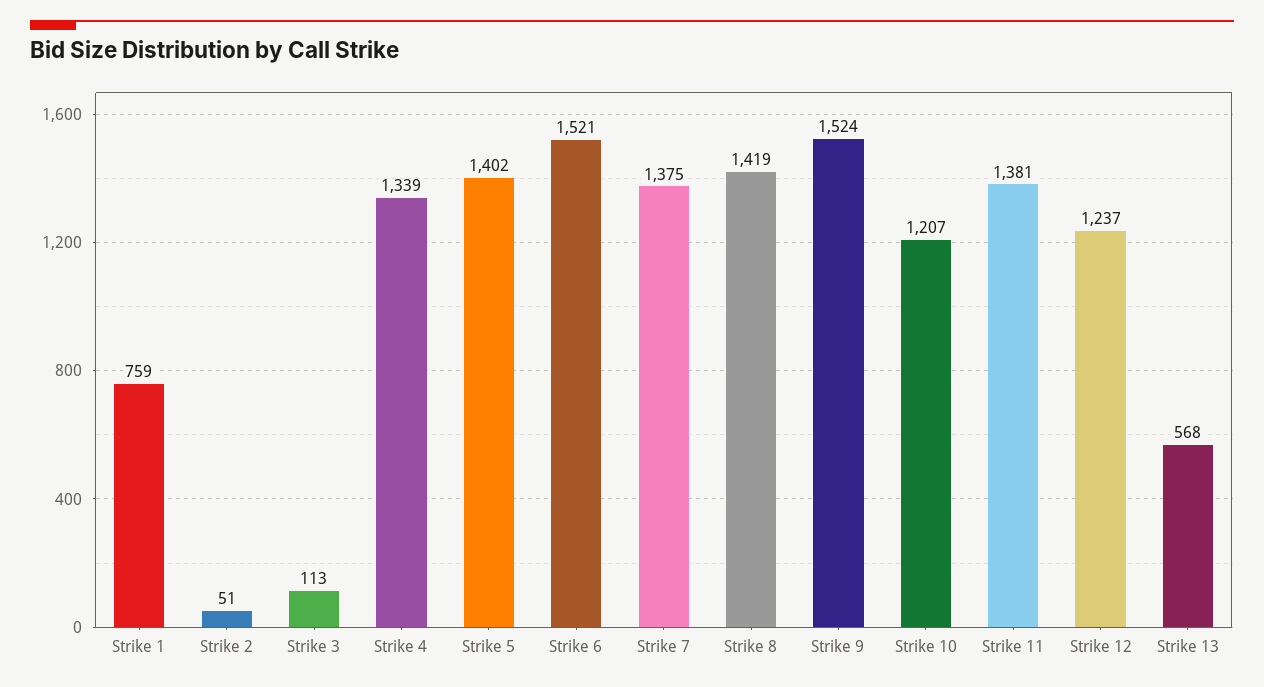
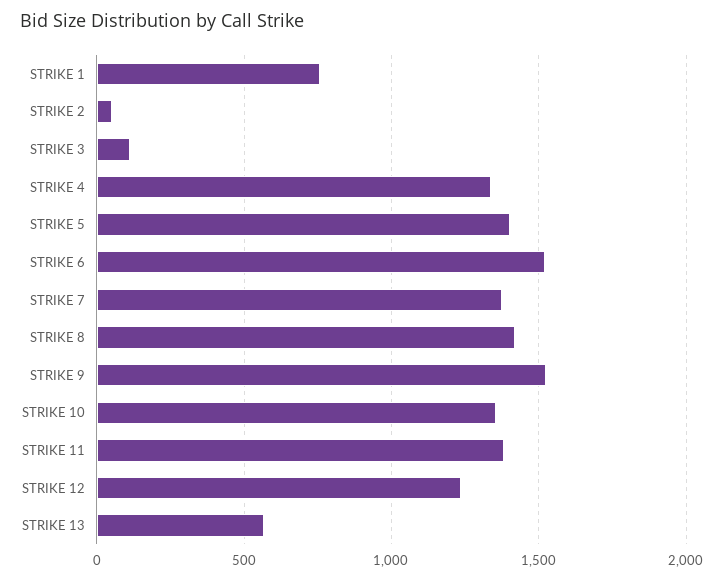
Strike 10: 1207 -> 1350

